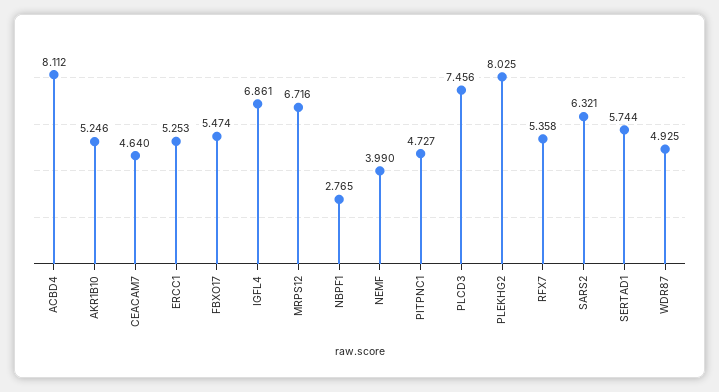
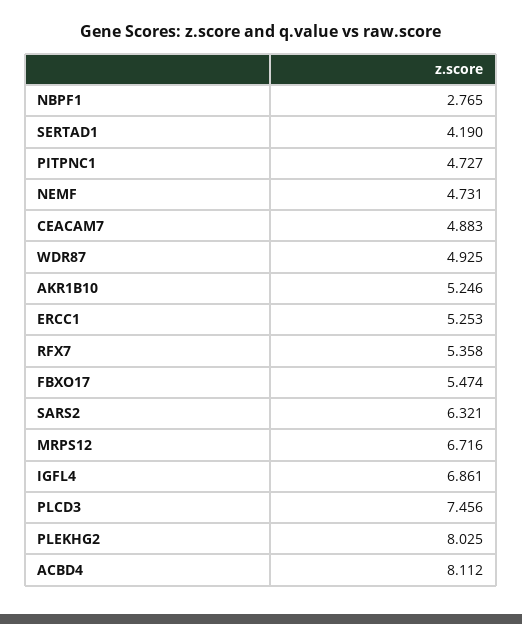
CEACAM7: 4.64 -> 4.883
NEMF: 3.99 -> 4.731
SERTAD1: 5.744 -> 4.19

